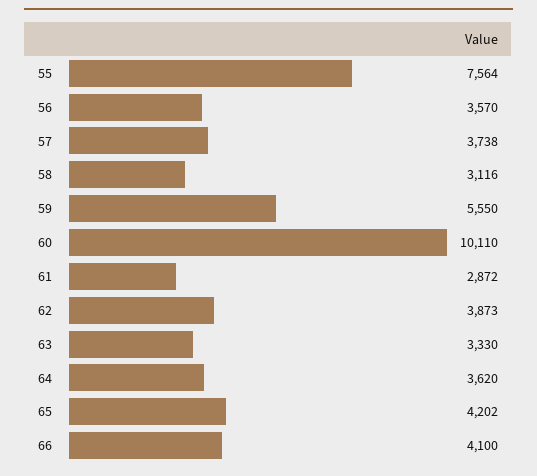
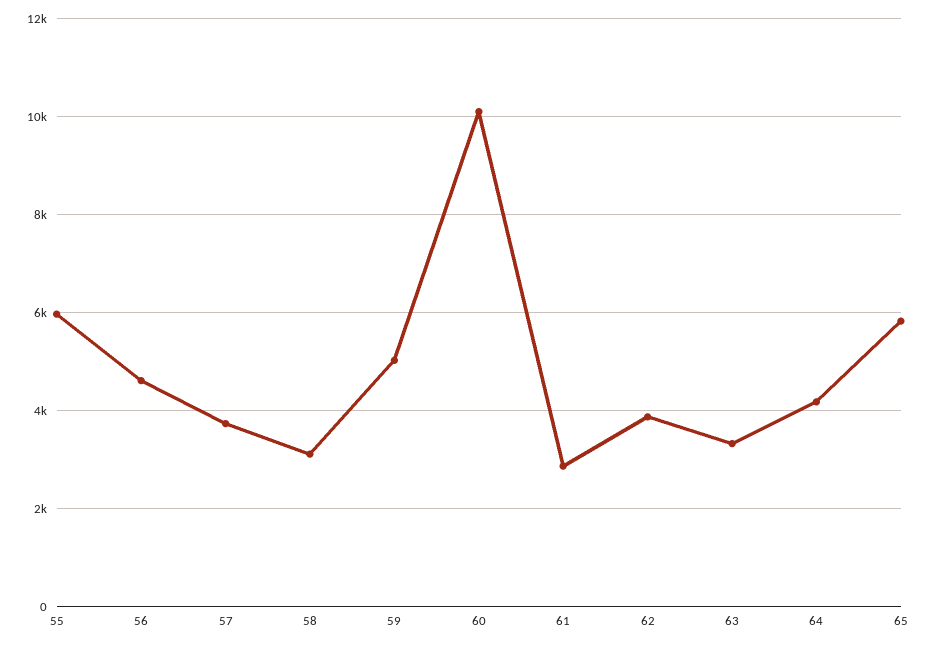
55: 7564 -> 6000
56: 3570 -> 4600
59: 5550 -> 5000
64: 3620 -> 4200
65: 4202 -> 5800
66: 4100 -> none

